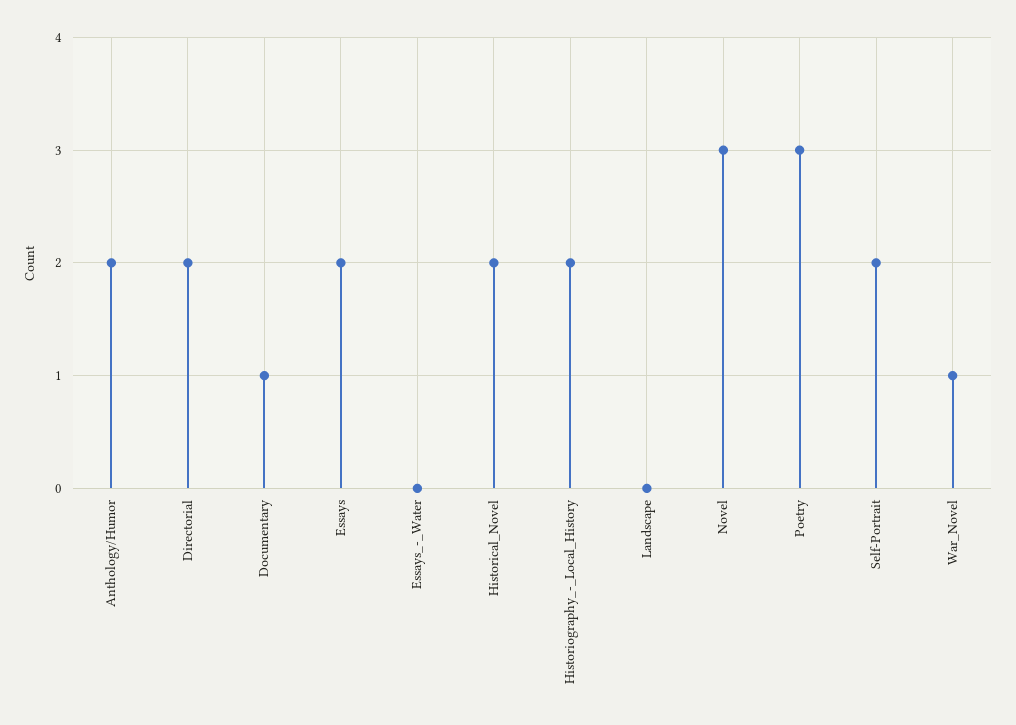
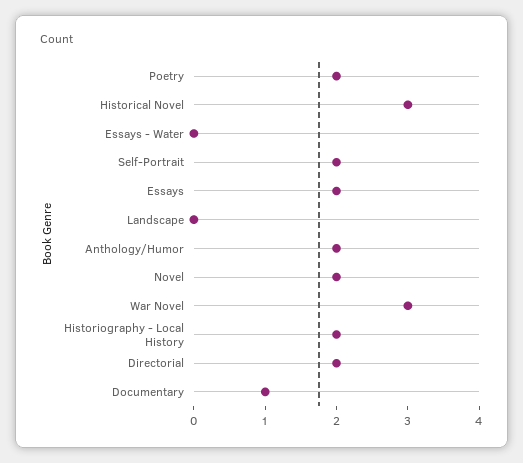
Historical_Novel: 2 -> 3
Novel: 3 -> 2
Poetry: 3 -> 2
War_Novel: 1 -> 3

